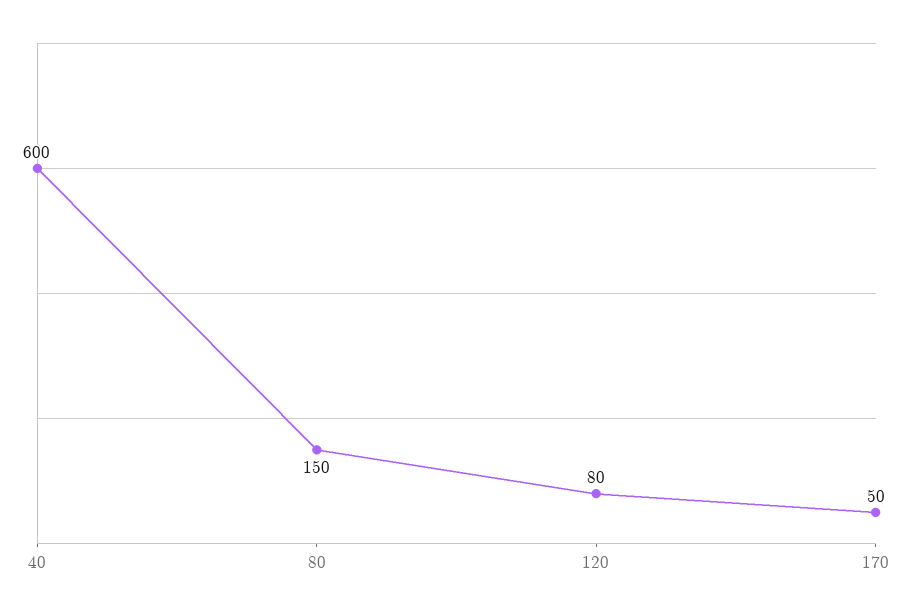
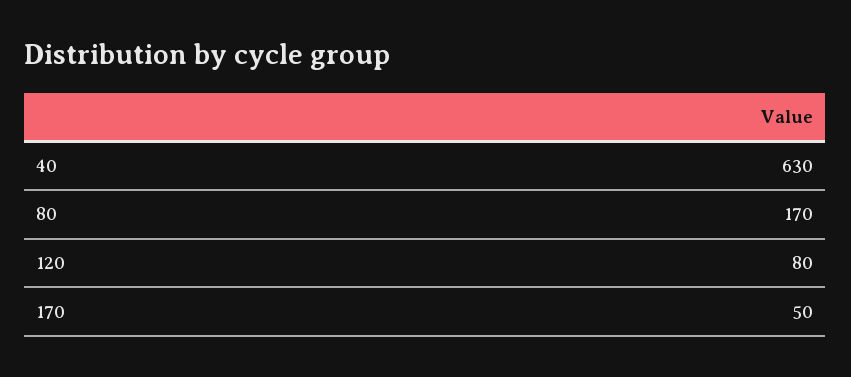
40: 600 -> 630
80: 150 -> 170

